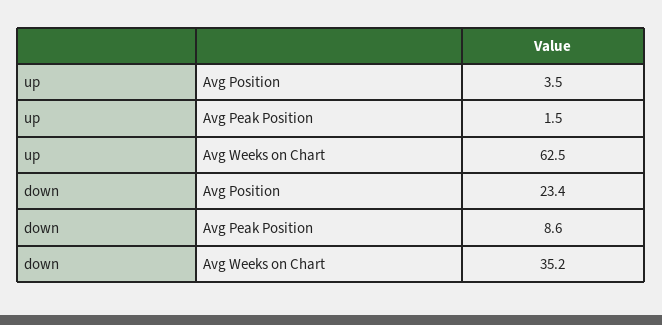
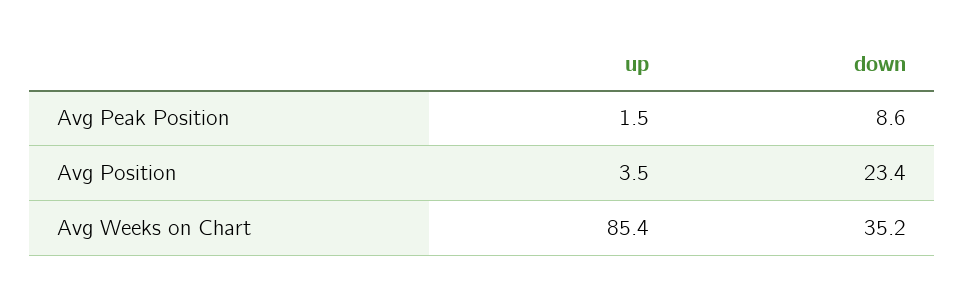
up, Avg Weeks on Chart: 62.5 -> 85.4

